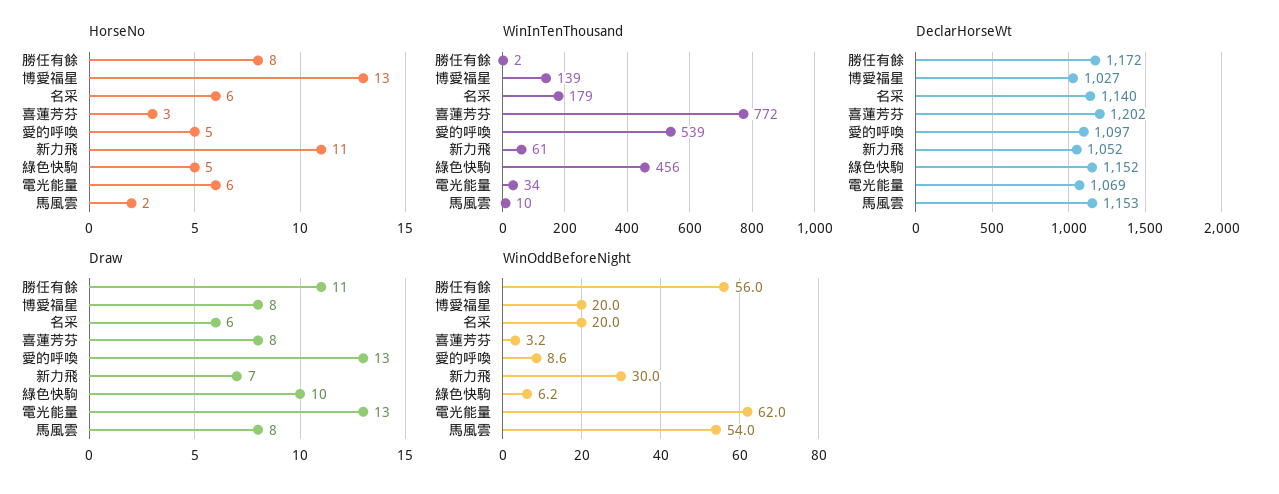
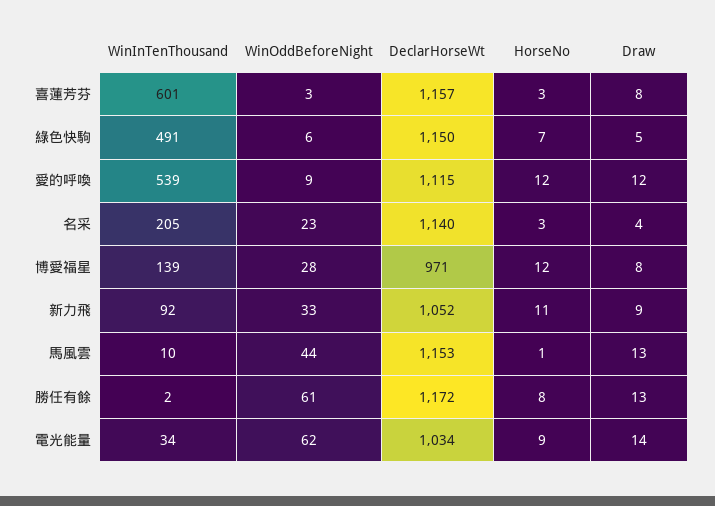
HorseNo, 博愛福星: 13 -> 12
HorseNo, 名采: 6 -> 3
HorseNo, 愛的呼喚: 5 -> 12
HorseNo, 綠色快駒: 5 -> 7
HorseNo, 電光能量: 6 -> 9
HorseNo, 馬風雲: 2 -> 1
WinInTenThousand, 名采: 179 -> 205
WinInTenThousand, 喜蓮芳芬: 772 -> 601
WinInTenThousand, 新力飛: 61 -> 92
WinInTenThousand, 綠色快駒: 456 -> 491
DeclarHorseWt, 博愛福星: 1027 -> 971
DeclarHorseWt, 喜蓮芳芬: 1202 -> 1157
DeclarHorseWt, 愛的呼喚: 1097 -> 1115
DeclarHorseWt, 綠色快駒: 1152 -> 1150
DeclarHorseWt, 電光能量: 1069 -> 1034
Draw, 勝任有餘: 11 -> 13
Draw, 名采: 6 -> 4
Draw, 愛的呼喚: 13 -> 12
Draw, 新力飛: 7 -> 9
Draw, 綠色快駒: 10 -> 5
Draw, 電光能量: 13 -> 14
Draw, 馬風雲: 8 -> 13
WinOddBeforeNight, 勝任有餘: 56 -> 61
WinOddBeforeNight, 博愛福星: 20 -> 28
WinOddBeforeNight, 名采: 20 -> 23
WinOddBeforeNight, 新力飛: 30 -> 33
WinOddBeforeNight, 馬風雲: 54 -> 44

